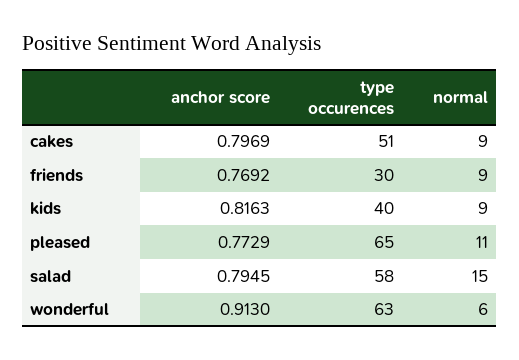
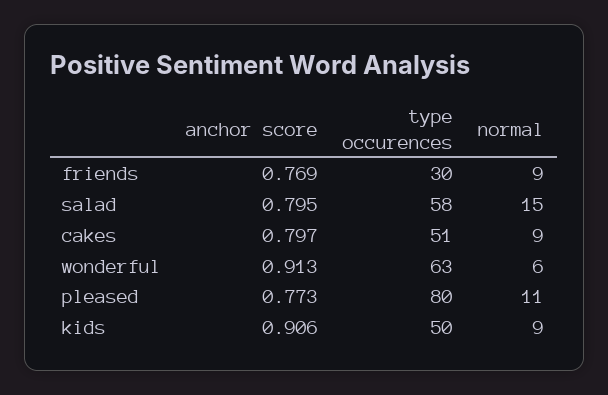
anchor score, kids: 0.8163 -> 0.906
type occurences, kids: 40 -> 50
type occurences, pleased: 65 -> 80

